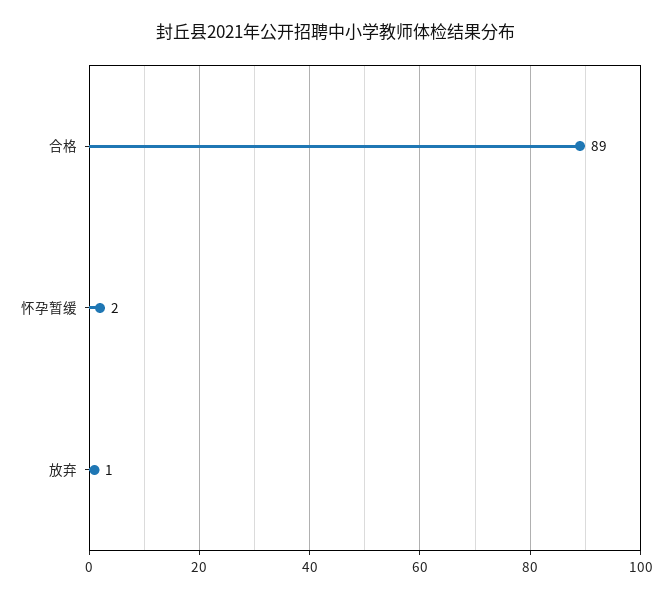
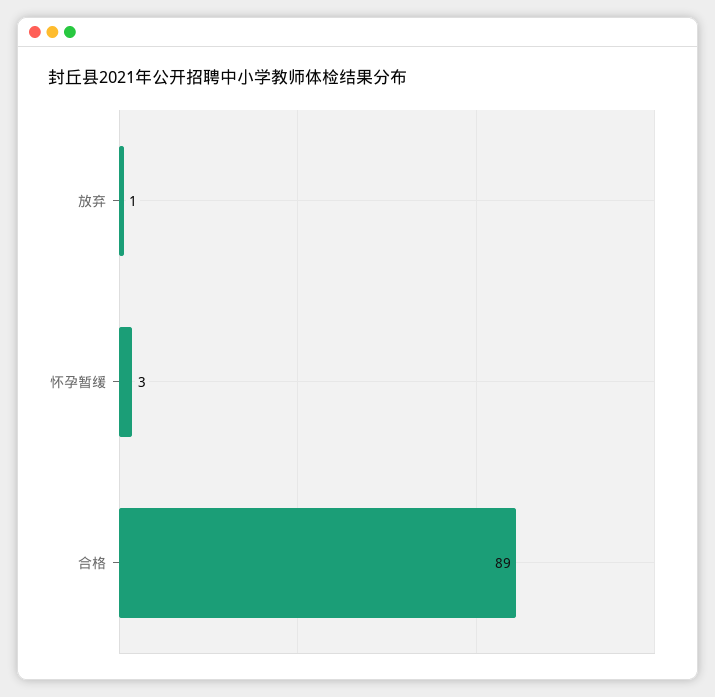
怀孕暂缓: 2 -> 3

